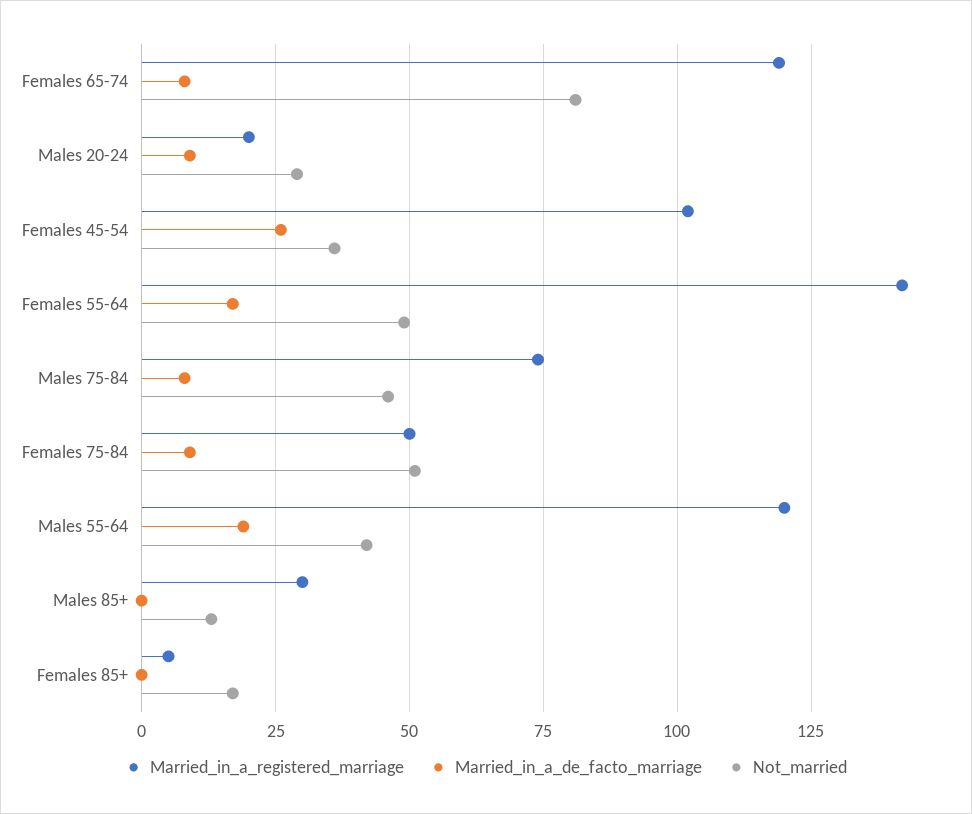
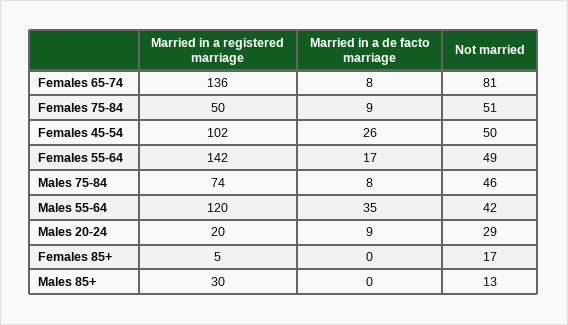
Married_in_a_registered_marriage, Females 65-74: 120 -> 136
Not_married, Females 45-54: 35 -> 50
Married_in_a_de_facto_marriage, Males 55-64: 20 -> 35

